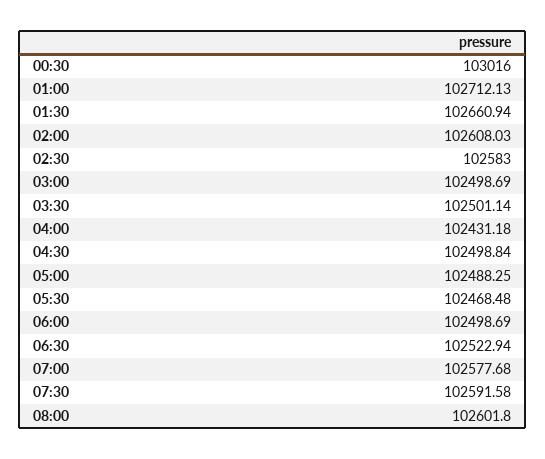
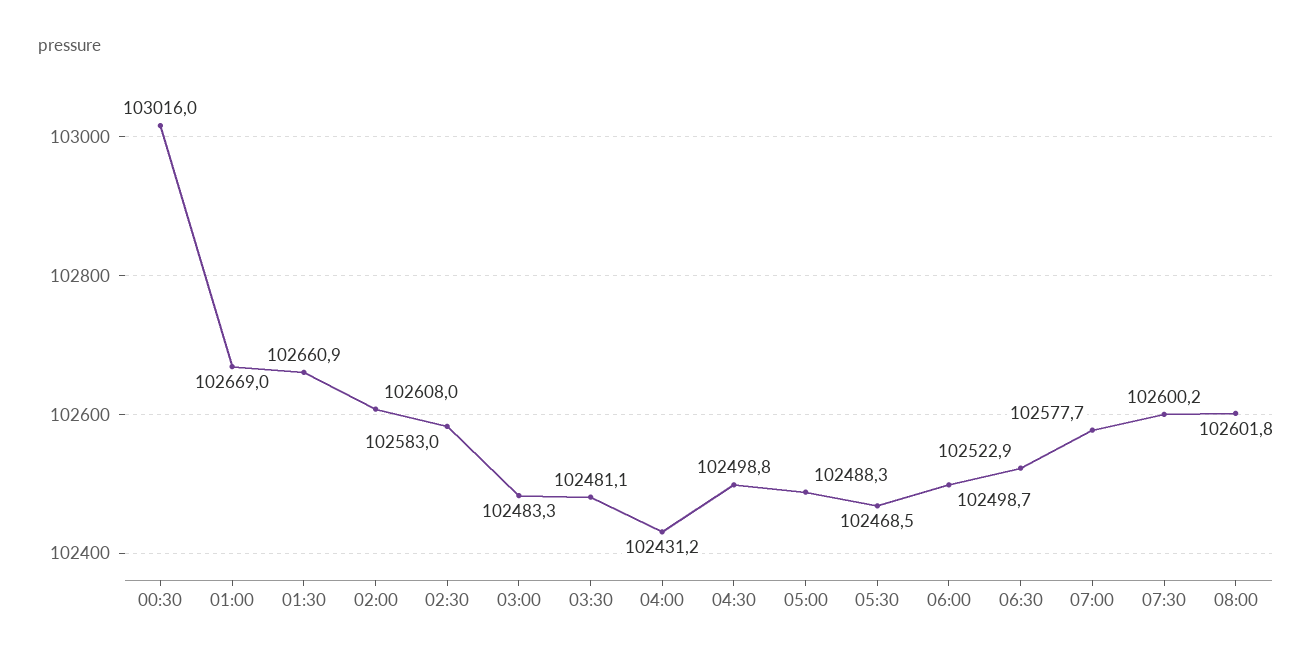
01:00: 102712.13 -> 102669
03:00: 102498.69 -> 102483.3
03:30: 102501.14 -> 102481.1
07:30: 102591.58 -> 102600.2

